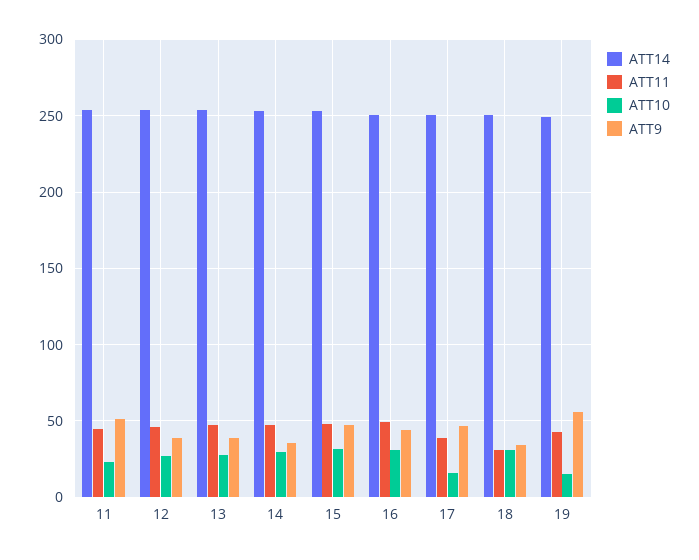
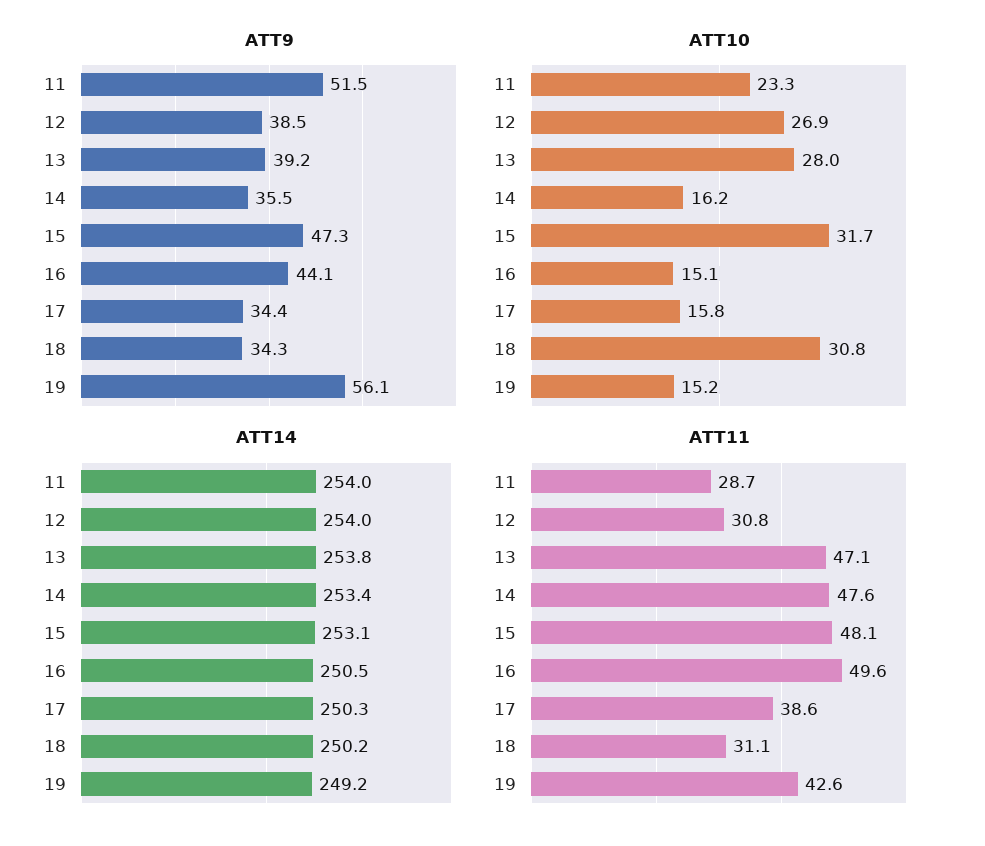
ATT11, 11: 45 -> 28.7
ATT11, 12: 45 -> 30.8
ATT10, 14: 30 -> 16.2
ATT10, 16: 30 -> 15.1
ATT9, 17: 45 -> 34.4

